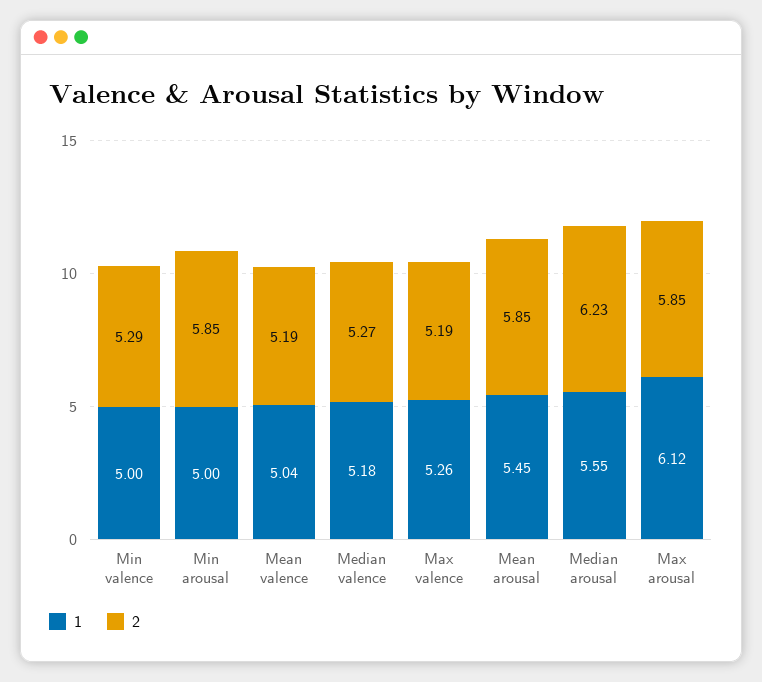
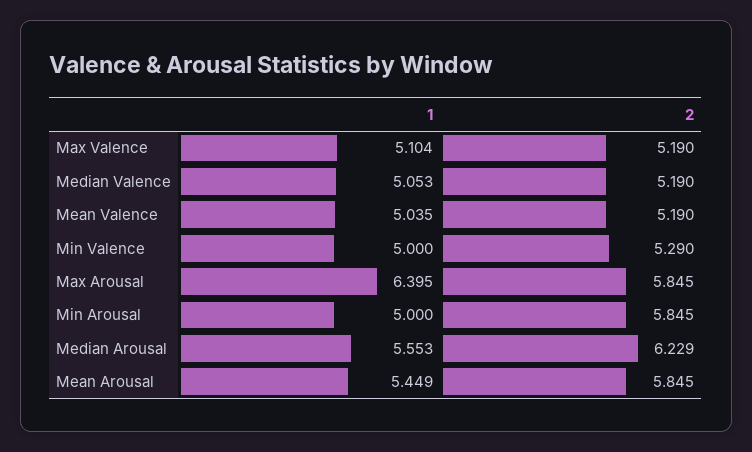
1, Median valence: 5.18 -> 5.053
2, Median valence: 5.27 -> 5.19
1, Max valence: 5.26 -> 5.104
1, Max arousal: 6.12 -> 6.395

